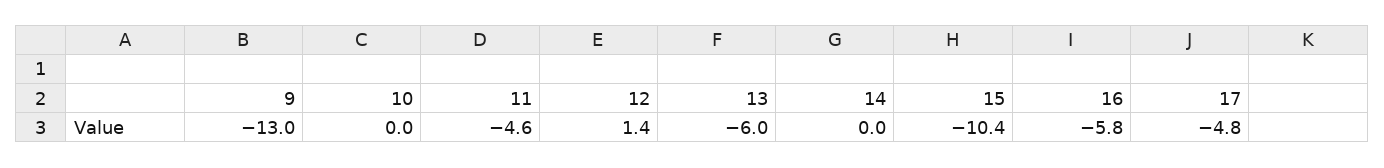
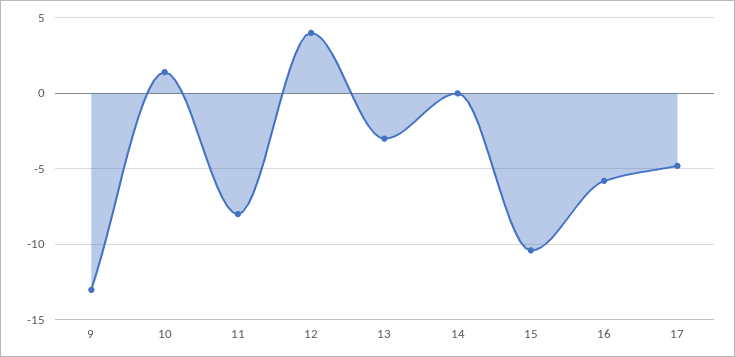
10: 0 -> 1.5
11: -4.6 -> -8
12: 1.4 -> 4
13: -6 -> -3

